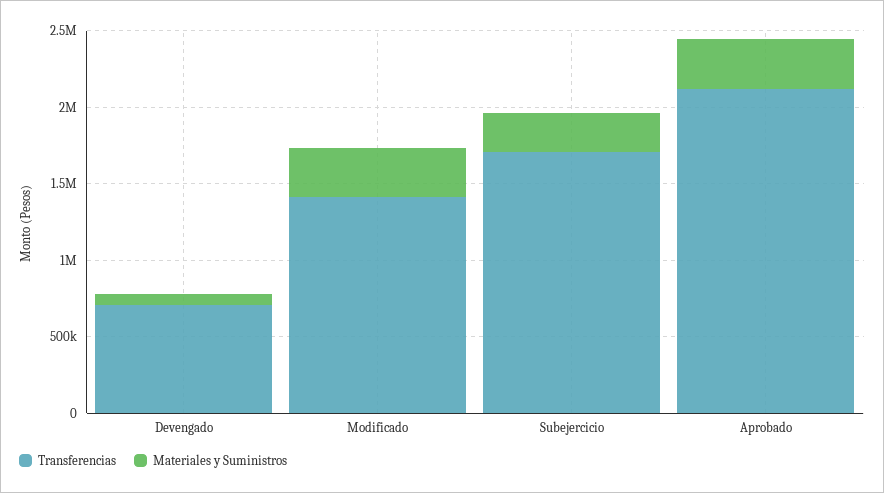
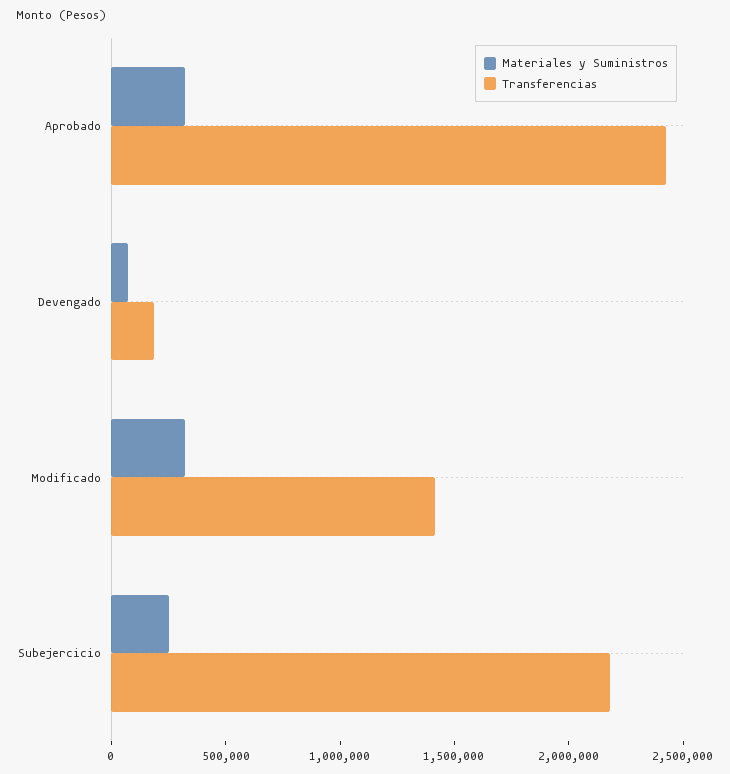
Transferencias, Devengado: 700000 -> 200000
Transferencias, Subejercicio: 1700000 -> 2200000
Transferencias, Aprobado: 2100000 -> 2400000

